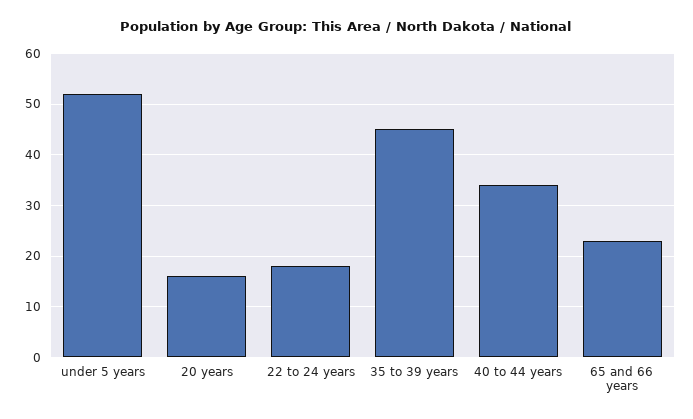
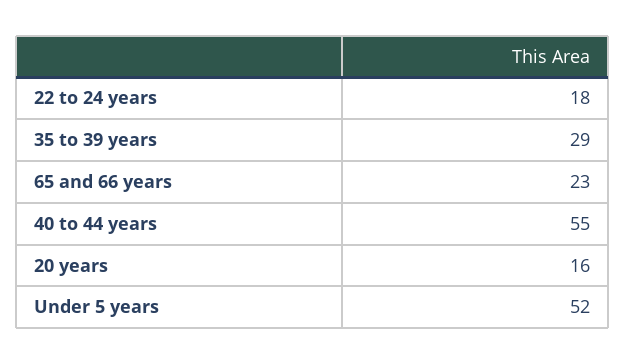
35 to 39 years: 45 -> 29
40 to 44 years: 35 -> 55

